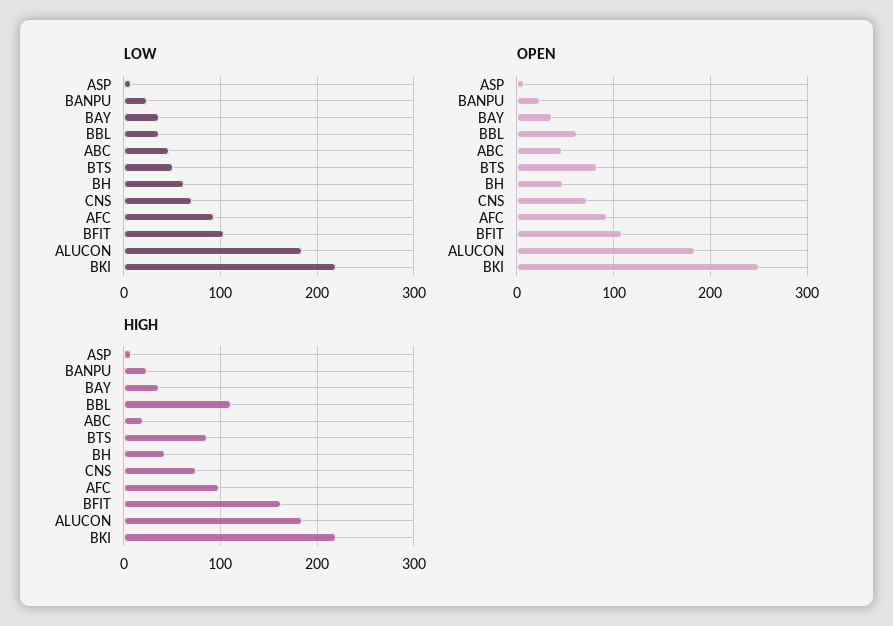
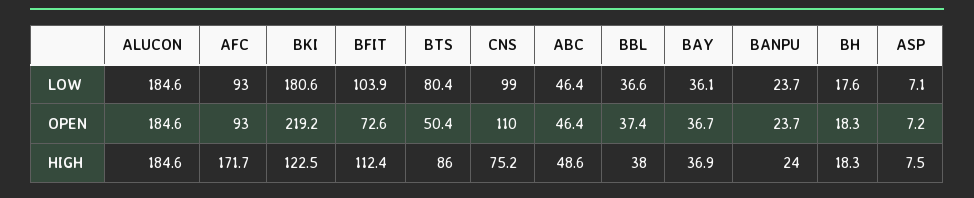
LOW, BTS: 50 -> 80.4
LOW, BH: 60 -> 17.6
LOW, CNS: 70 -> 99
LOW, BKI: 220 -> 180.6
OPEN, BBL: 60 -> 37.4
OPEN, BTS: 80 -> 50.4
OPEN, BH: 50 -> 18.3
OPEN, CNS: 70 -> 110
OPEN, BFIT: 110 -> 72.6
OPEN, BKI: 250 -> 219.2
HIGH, BBL: 110 -> 38
HIGH, ABC: 20 -> 48.6
HIGH, BH: 40 -> 18.3
HIGH, AFC: 100 -> 171.7
HIGH, BFIT: 160 -> 112.4
HIGH, BKI: 220 -> 122.5

